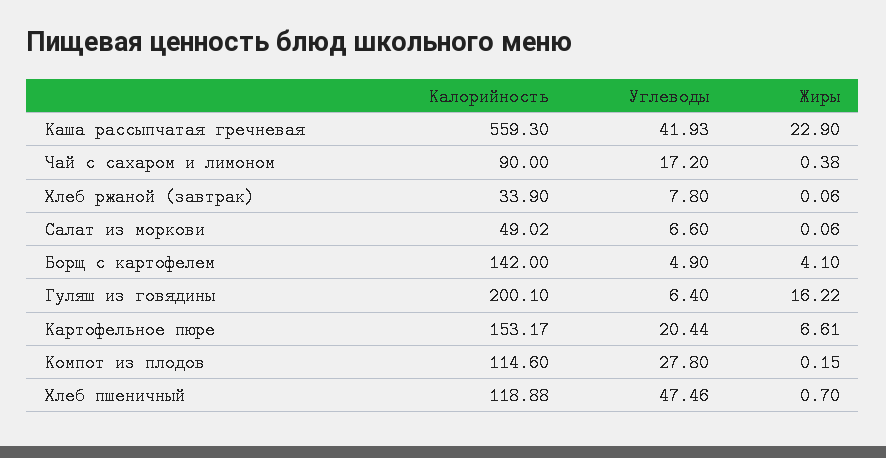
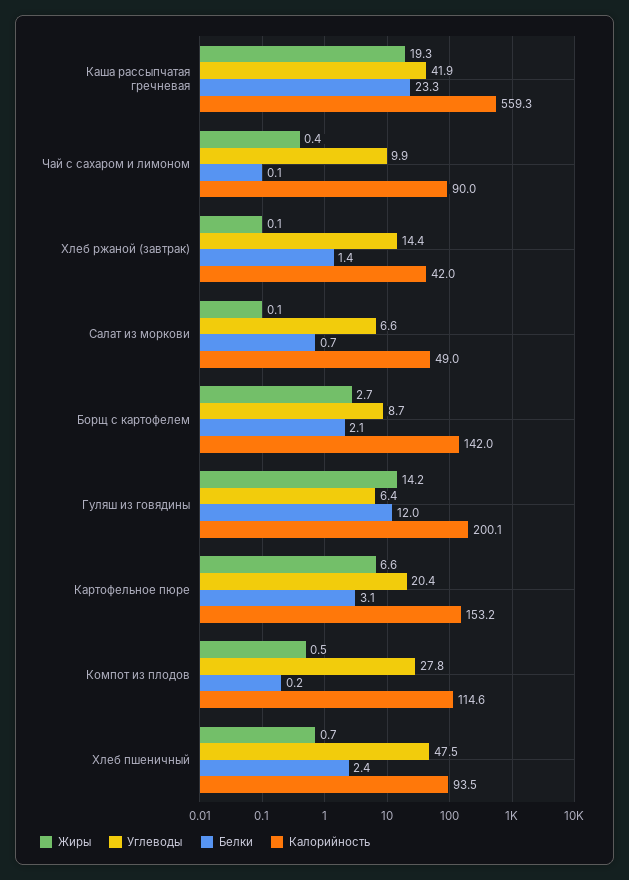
Жиры, Каша рассыпчатая гречневая: 22.9 -> 19.3
Углеводы, Чай с сахаром и лимоном: 17.2 -> 9.9
Калорийность, Хлеб ржаной (завтрак): 33.9 -> 42
Углеводы, Хлеб ржаной (завтрак): 7.8 -> 14.4
Углеводы, Борщ с картофелем: 4.9 -> 8.7
Жиры, Борщ с картофелем: 4.1 -> 2.7
Жиры, Гуляш из говядины: 16.22 -> 14.2
Жиры, Компот из плодов: 0.15 -> 0.5
Калорийность, Хлеб пшеничный: 118.88 -> 93.5
Белки, Каша рассыпчатая гречневая: none -> 23.3
Белки, Чай с сахаром и лимоном: none -> 0.1
Белки, Хлеб ржаной (завтрак): none -> 1.4
Белки, Салат из моркови: none -> 0.7
Белки, Борщ с картофелем: none -> 2.1
Белки, Гуляш из говядины: none -> 12
Белки, Картофельное пюре: none -> 3.1
Белки, Компот из плодов: none -> 0.2
Белки, Хлеб пшеничный: none -> 2.4

